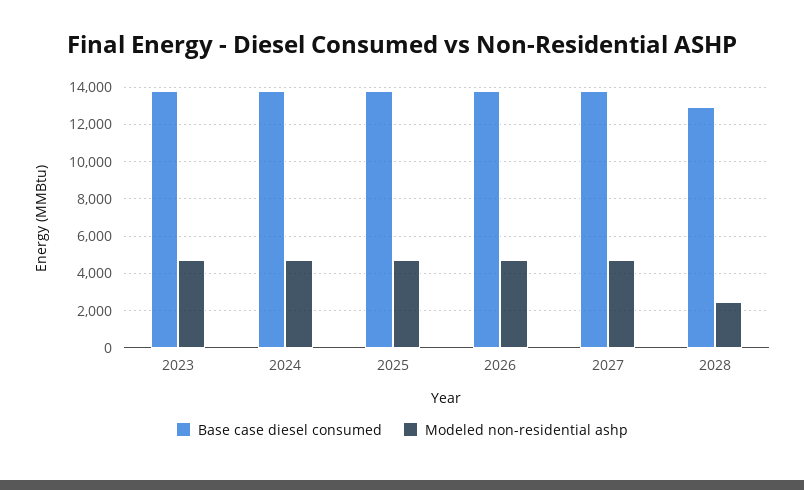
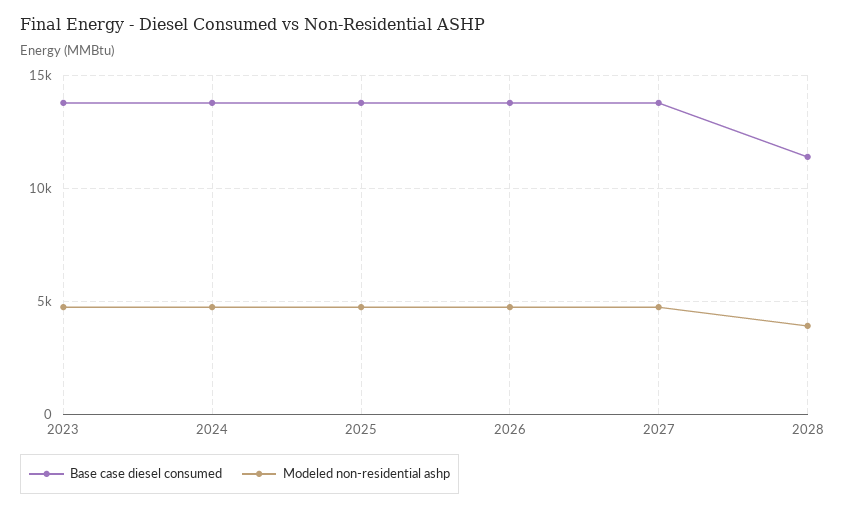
Base case diesel consumed, 2028: 13000 -> 11500
Modeled non-residential ashp, 2028: 2500 -> 4000

